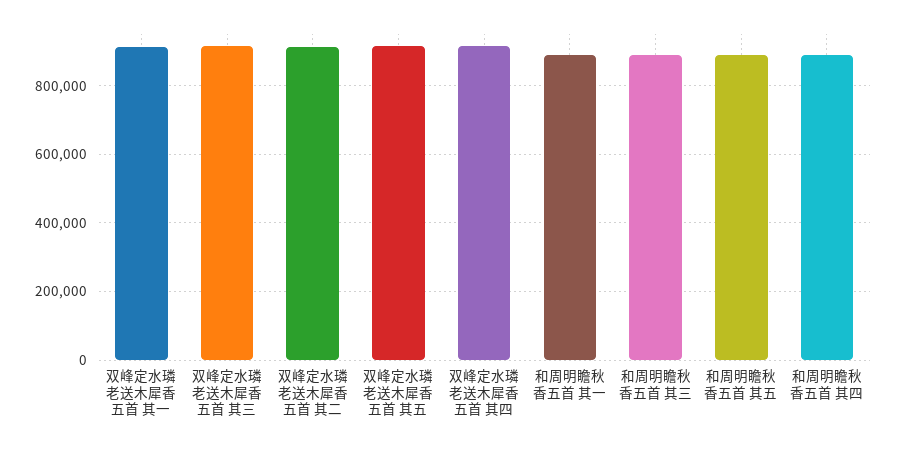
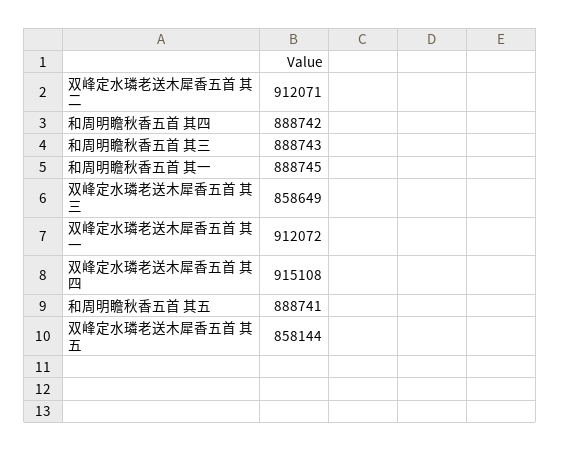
双峰定水璘老送木犀香五首 其三: 920000 -> 858649
双峰定水璘老送木犀香五首 其五: 920000 -> 858144

